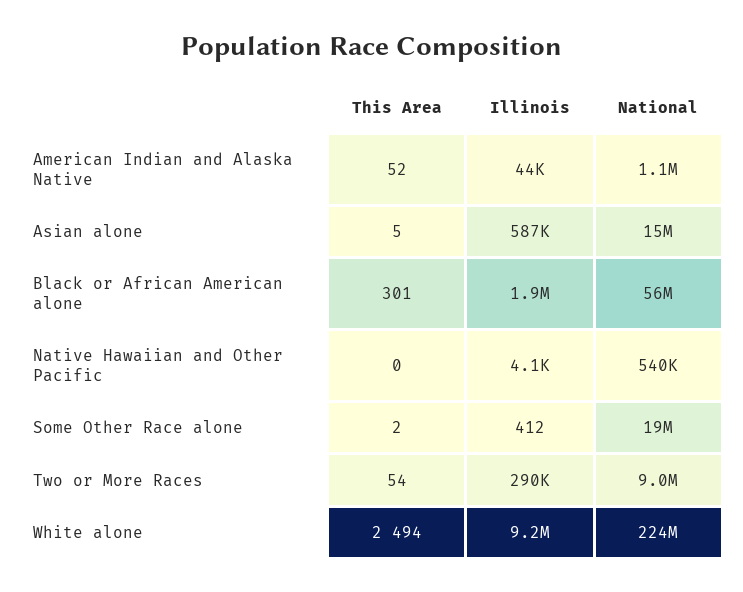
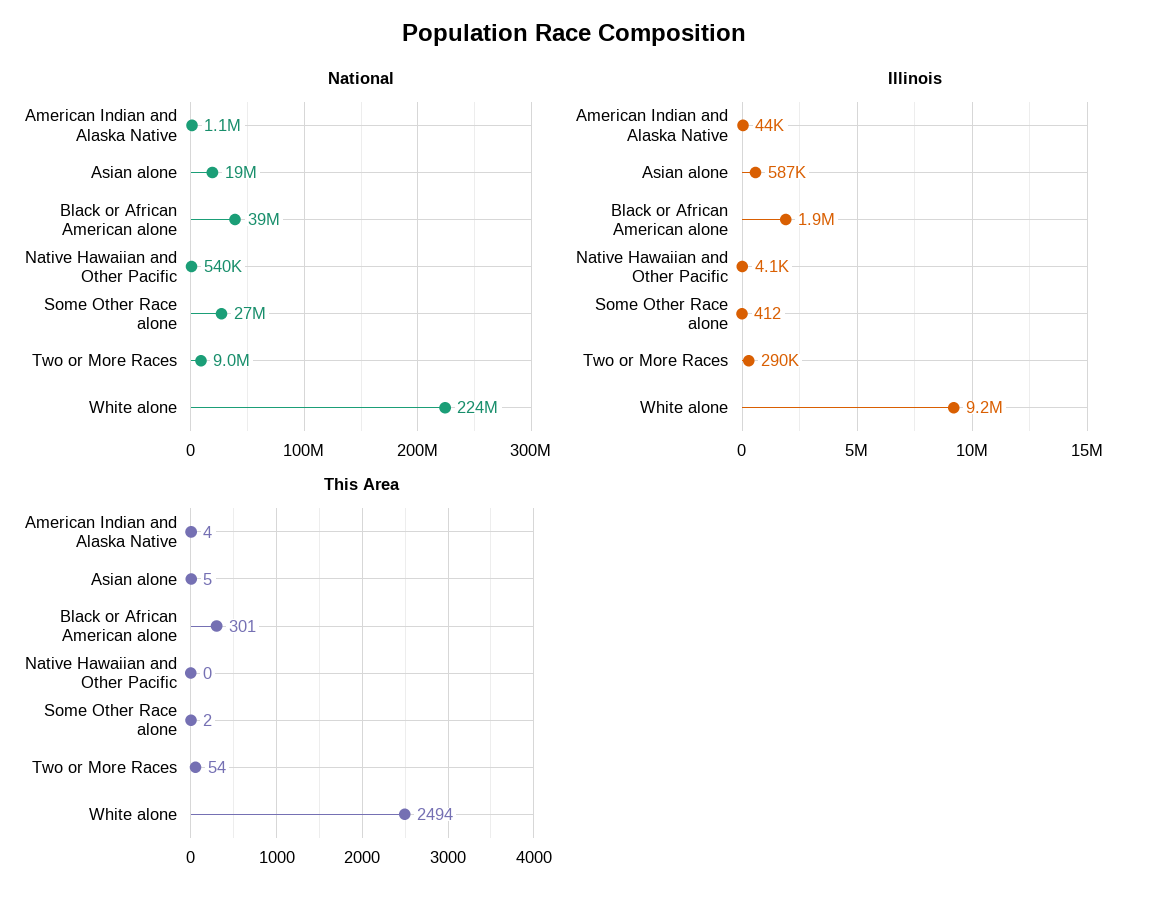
This Area, American Indian and Alaska Native: 52 -> 4
National, Asian alone: 15000000 -> 19000000
National, Black or African American alone: 56000000 -> 39000000
National, Some Other Race alone: 19000000 -> 27000000

